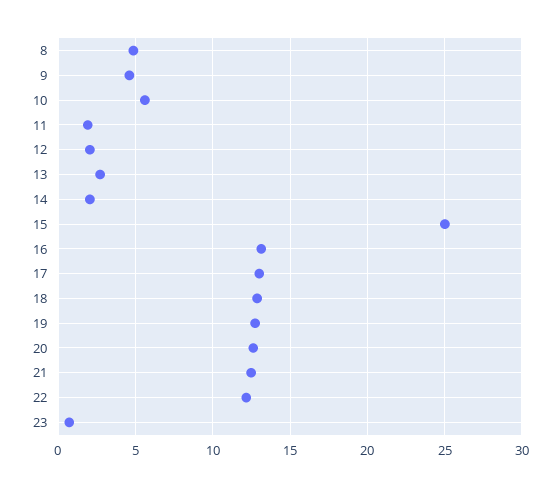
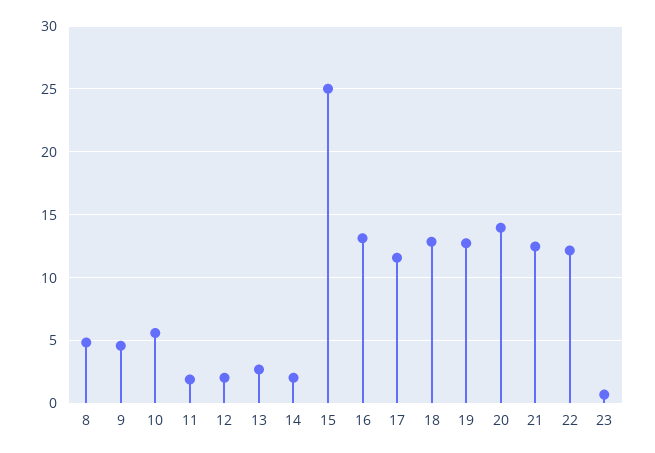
17: 13 -> 11.5
20: 12.5 -> 14

